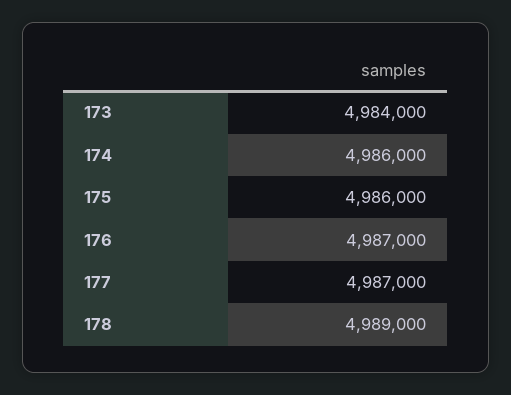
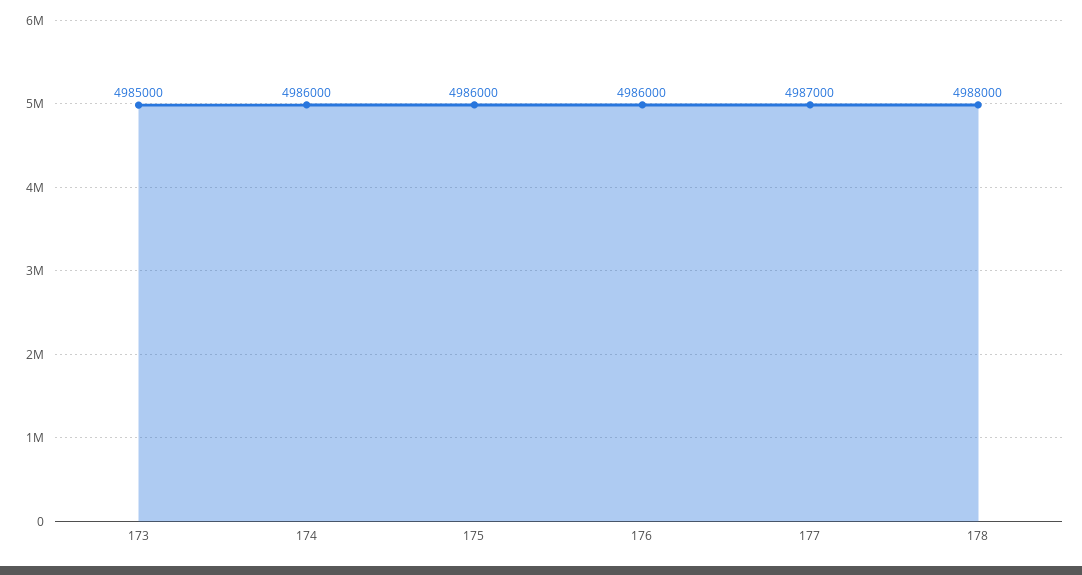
173: 4984000 -> 4985000
176: 4987000 -> 4986000
178: 4989000 -> 4988000

